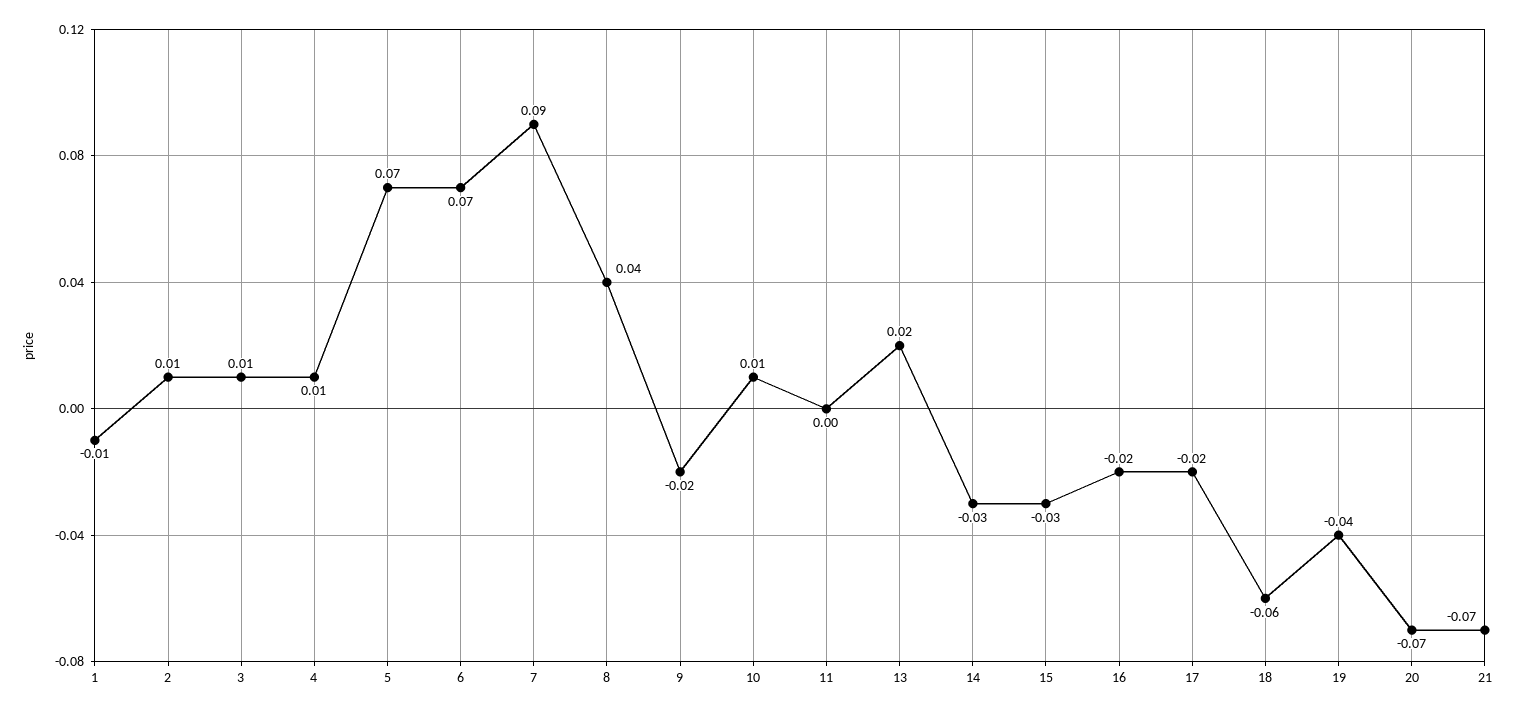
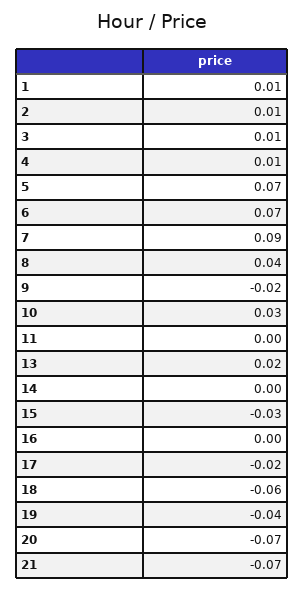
1: -0.01 -> 0.01
10: 0.01 -> 0.03
14: -0.03 -> 0
16: -0.02 -> 0

